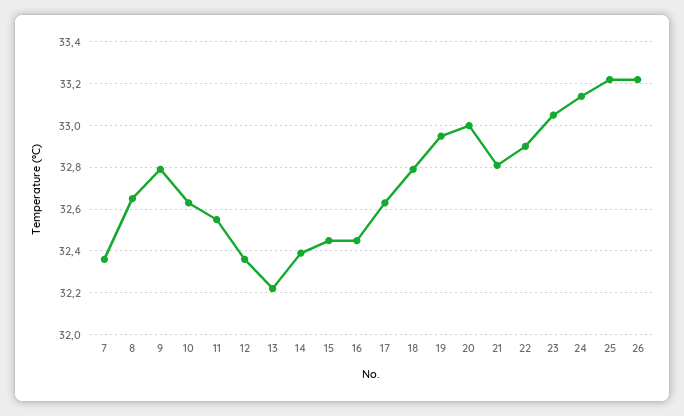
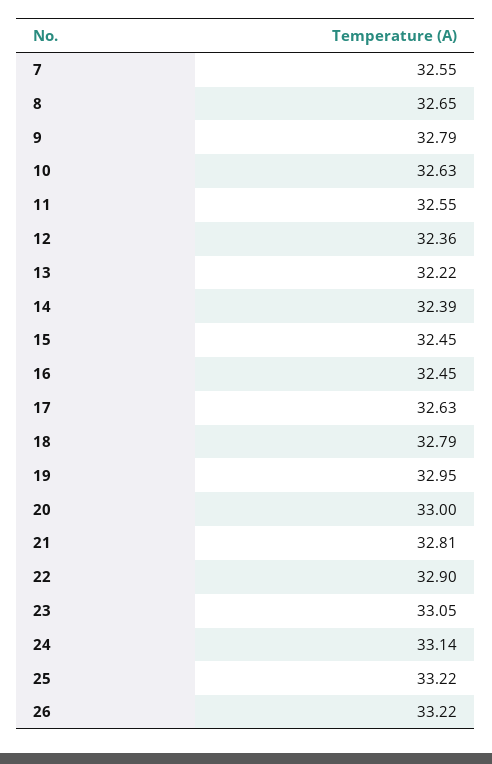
7: 32.35 -> 32.55

